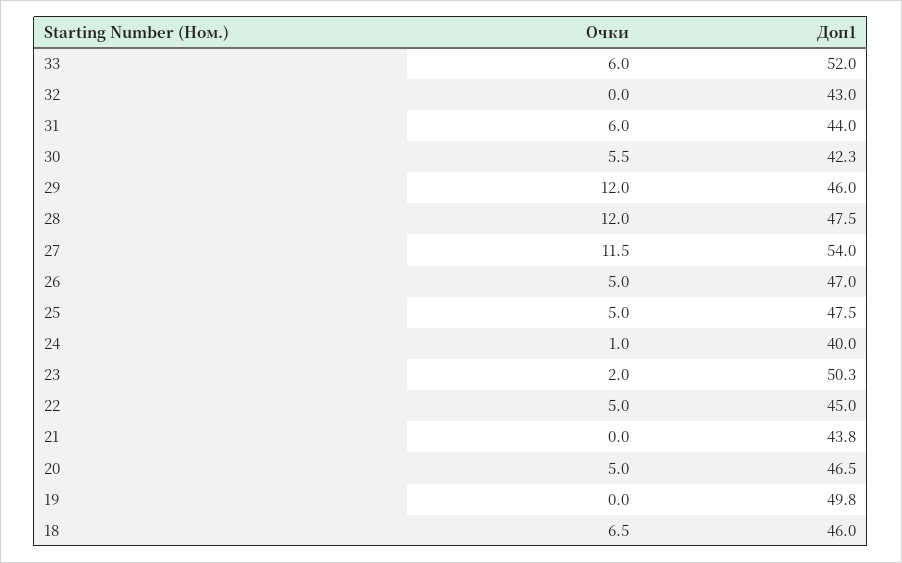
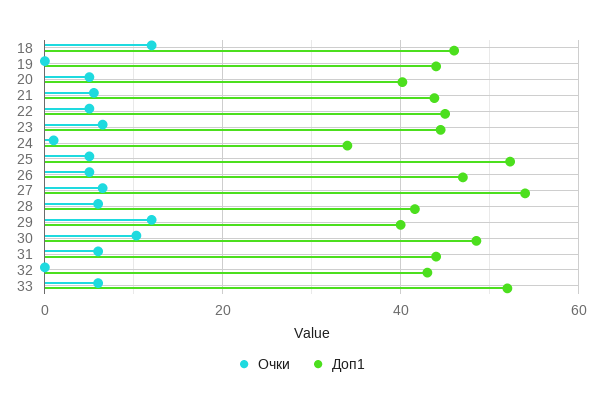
Очки, 30: 5.5 -> 10
Доп1, 30: 42.3 -> 48
Доп1, 29: 46 -> 40
Очки, 28: 12 -> 6
Доп1, 28: 47.5 -> 42
Очки, 27: 11.5 -> 6
Доп1, 25: 47.5 -> 52
Доп1, 24: 40 -> 34
Очки, 23: 2 -> 6
Доп1, 23: 50.3 -> 44
Очки, 21: 0 -> 6
Доп1, 20: 46.5 -> 40
Доп1, 19: 49.8 -> 44
Очки, 18: 6.5 -> 12

